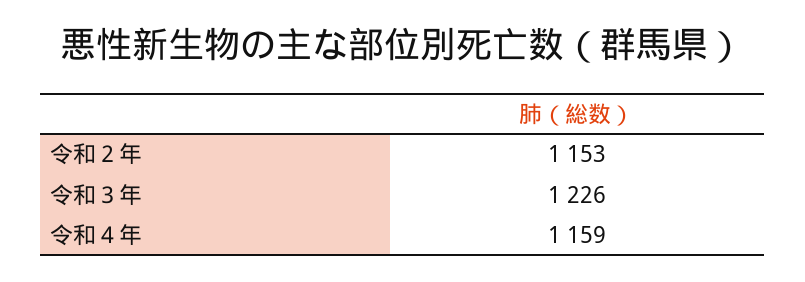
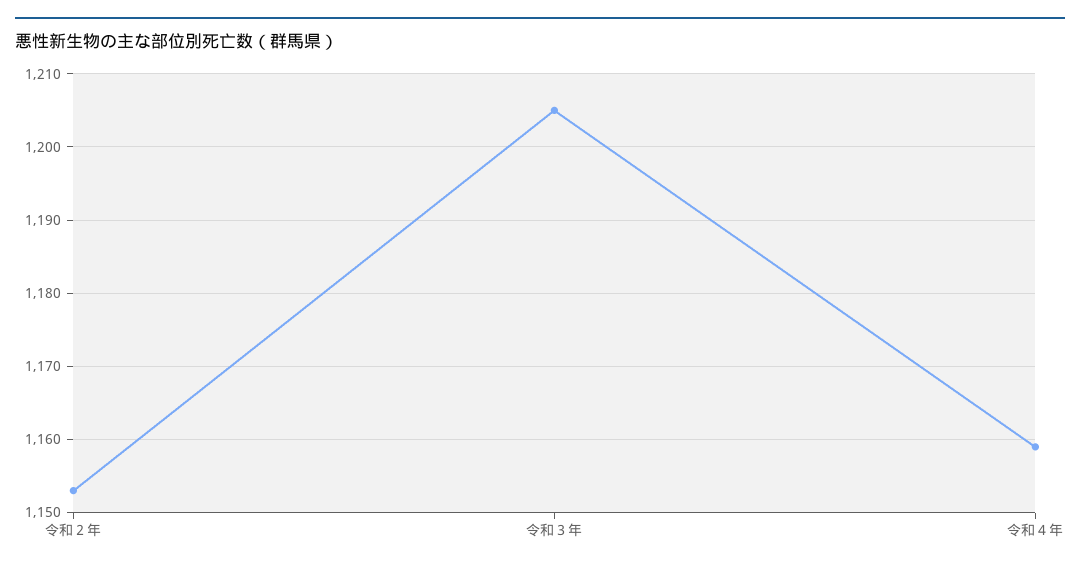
令和３年: 1226 -> 1205

